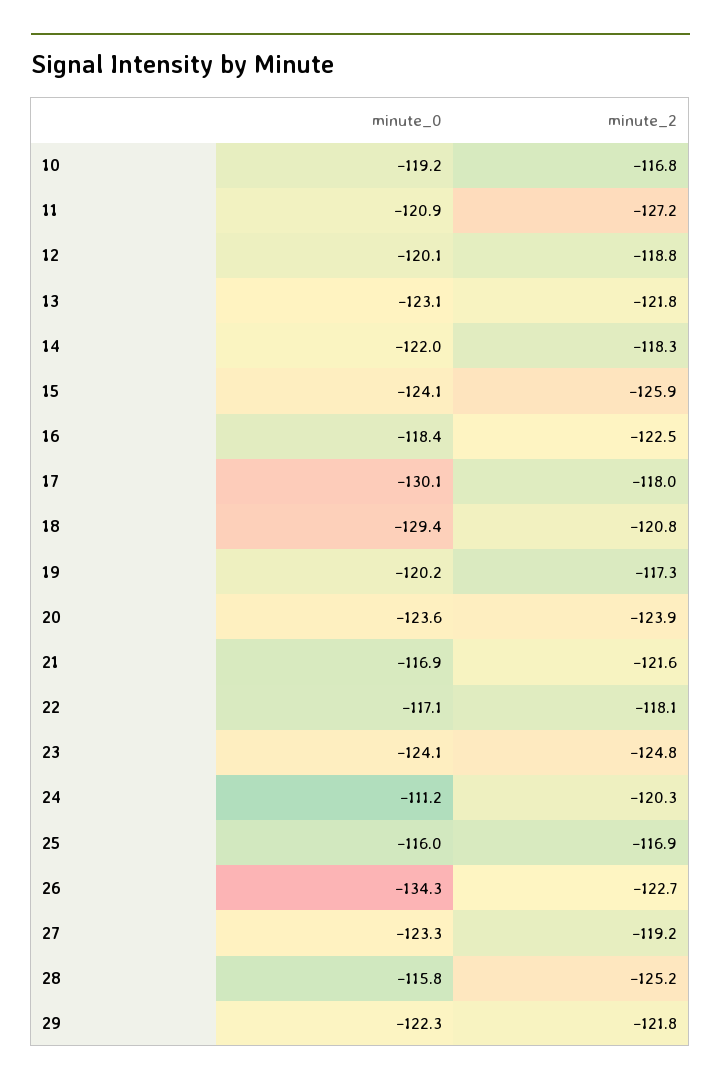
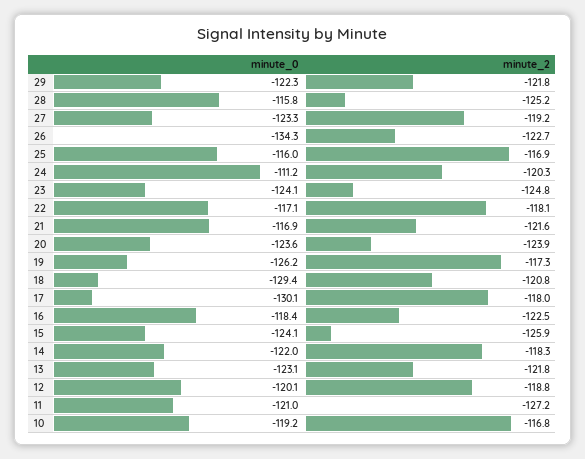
minute_0, 11: -120.9 -> -121
minute_0, 19: -120.2 -> -126.2

